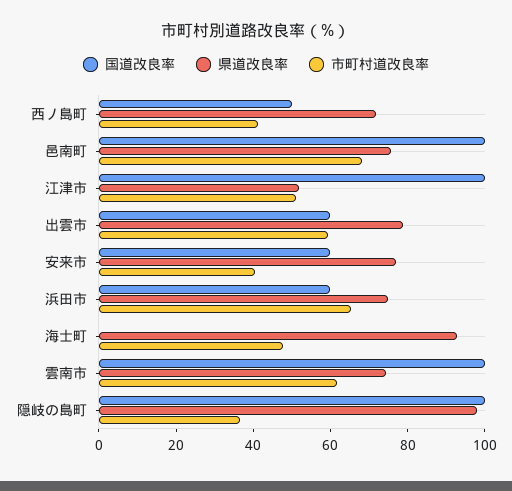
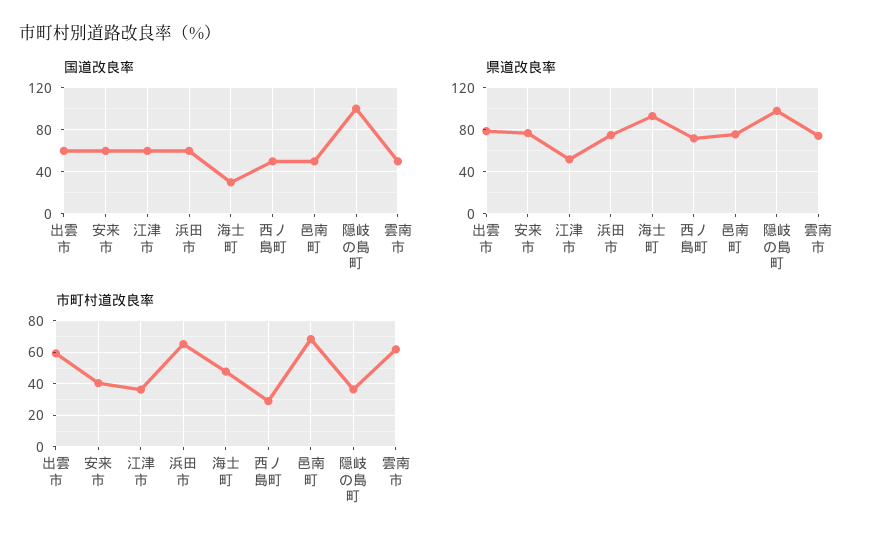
市町村道改良率, 西ノ島町: 40 -> 30
国道改良率, 邑南町: 100 -> 50
国道改良率, 江津市: 100 -> 60
市町村道改良率, 江津市: 50 -> 35
国道改良率, 海士町: 0 -> 30
国道改良率, 雲南市: 100 -> 50

